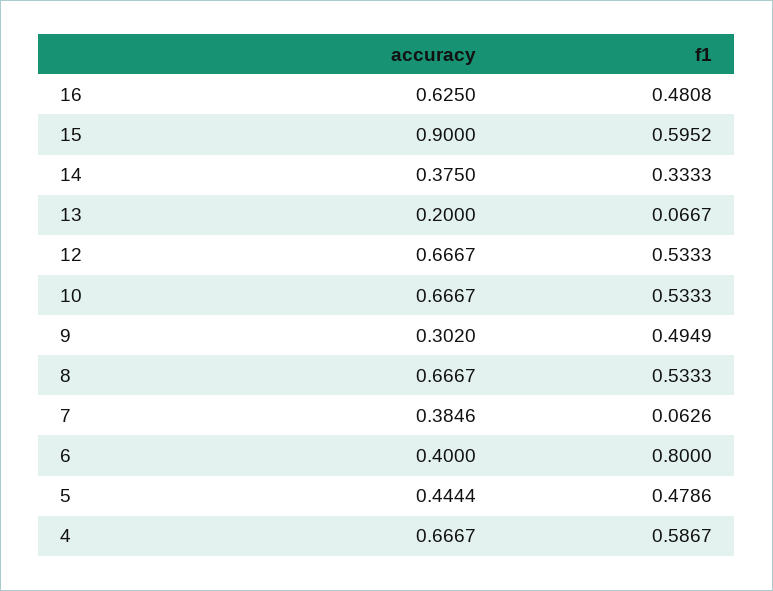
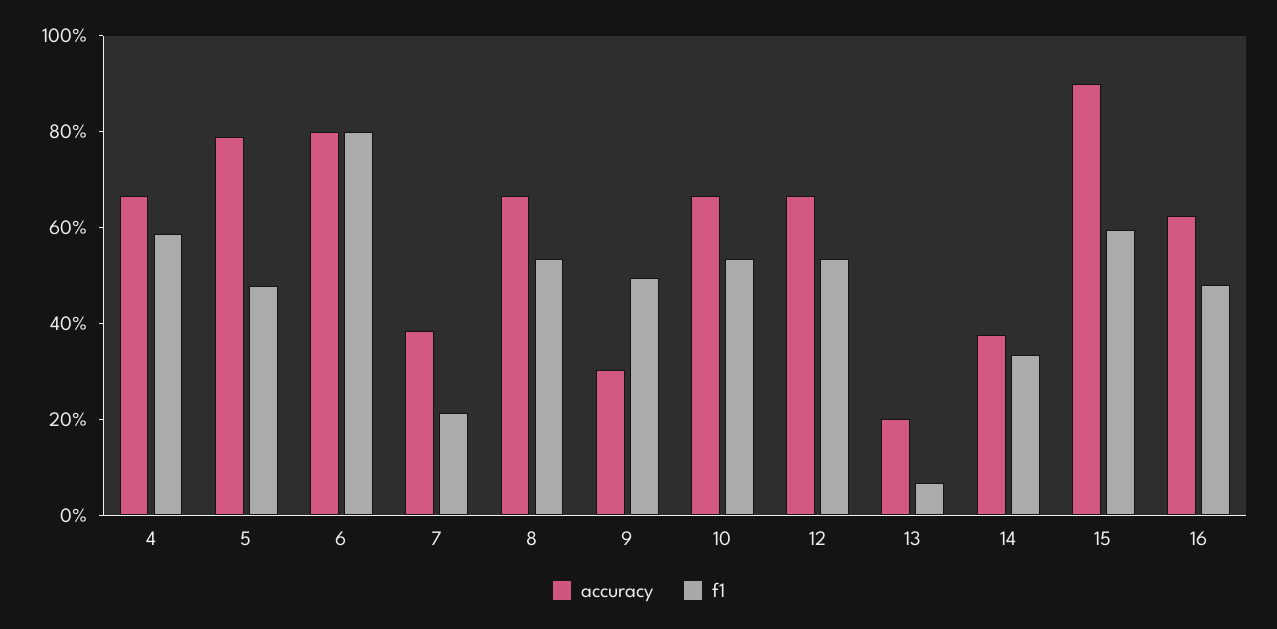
f1, 7: 0.0626 -> 0.2
accuracy, 6: 0.4 -> 0.8
accuracy, 5: 0.4444 -> 0.8

